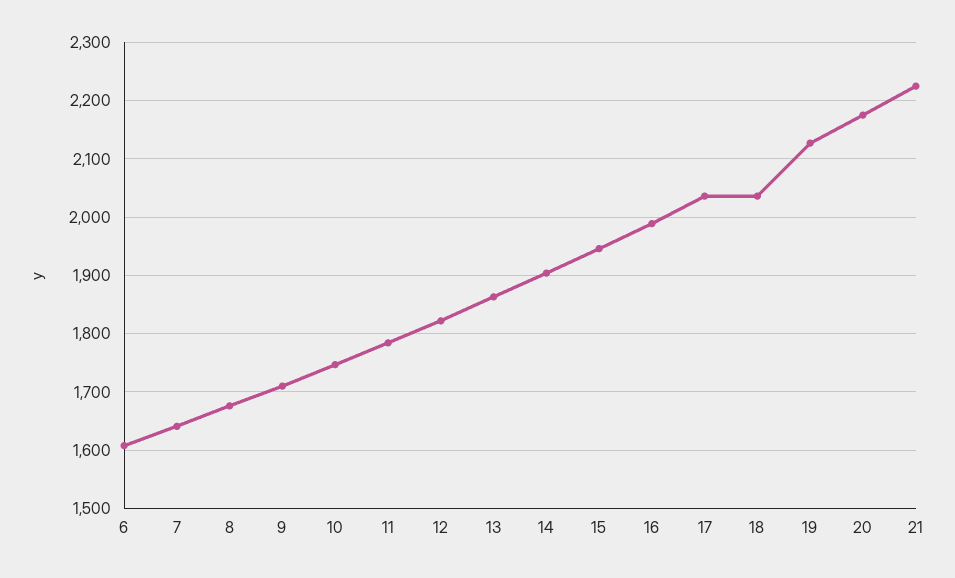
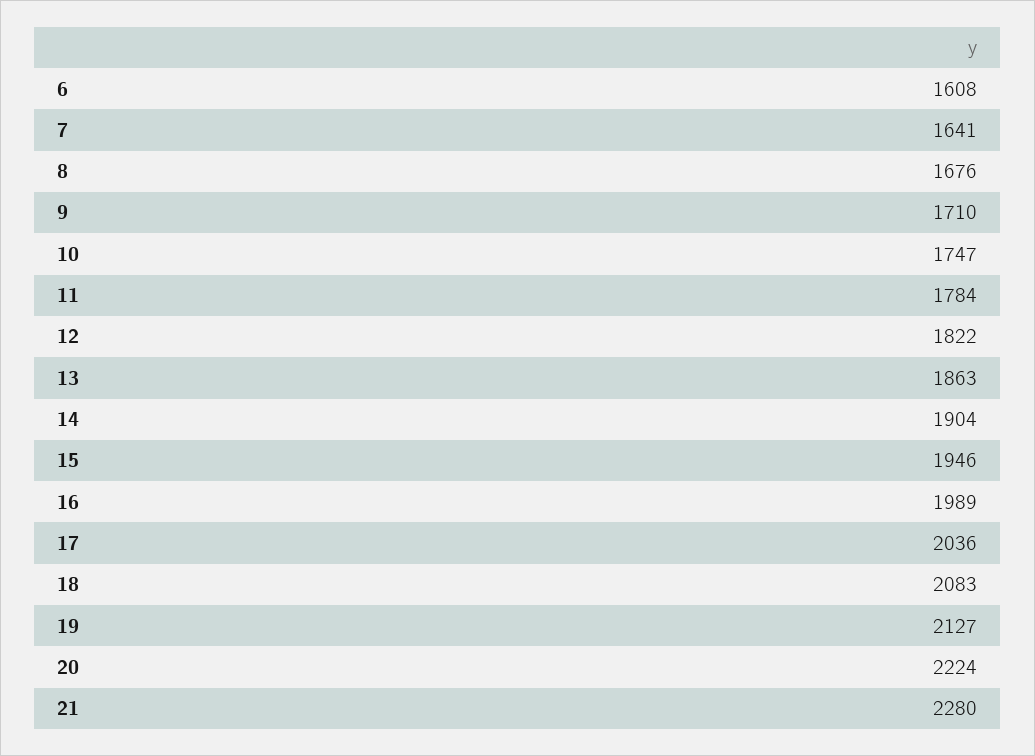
18: 2040 -> 2083
20: 2180 -> 2224
21: 2220 -> 2280

